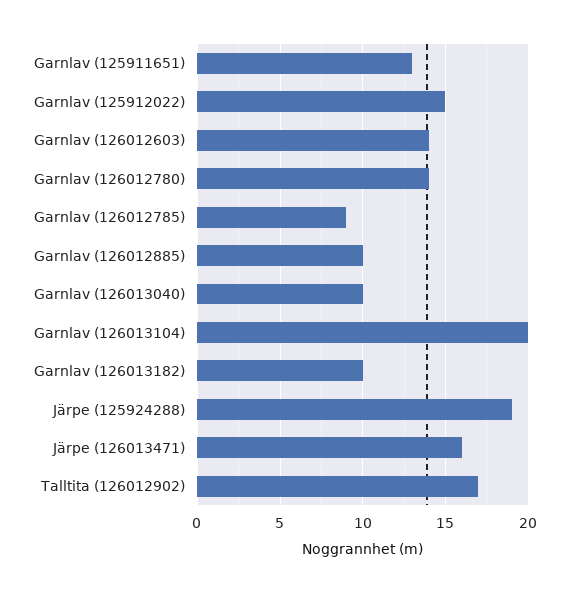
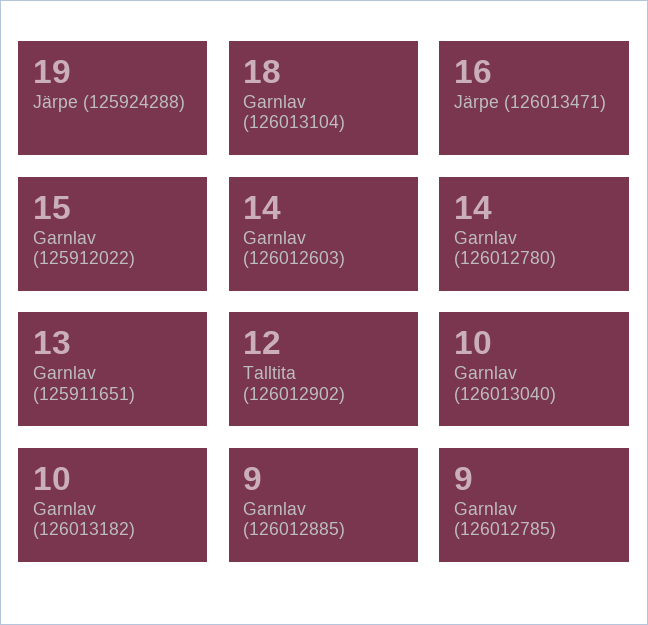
Garnlav (126012885): 10 -> 9
Garnlav (126013104): 20 -> 18
Talltita (126012902): 17 -> 12

